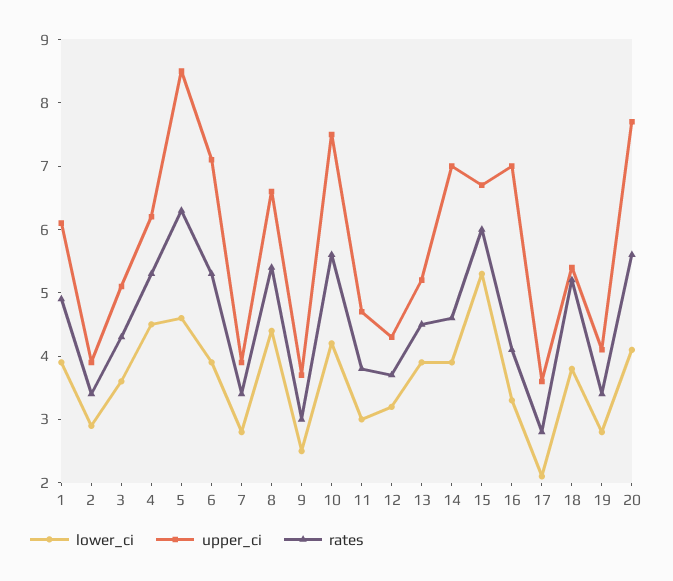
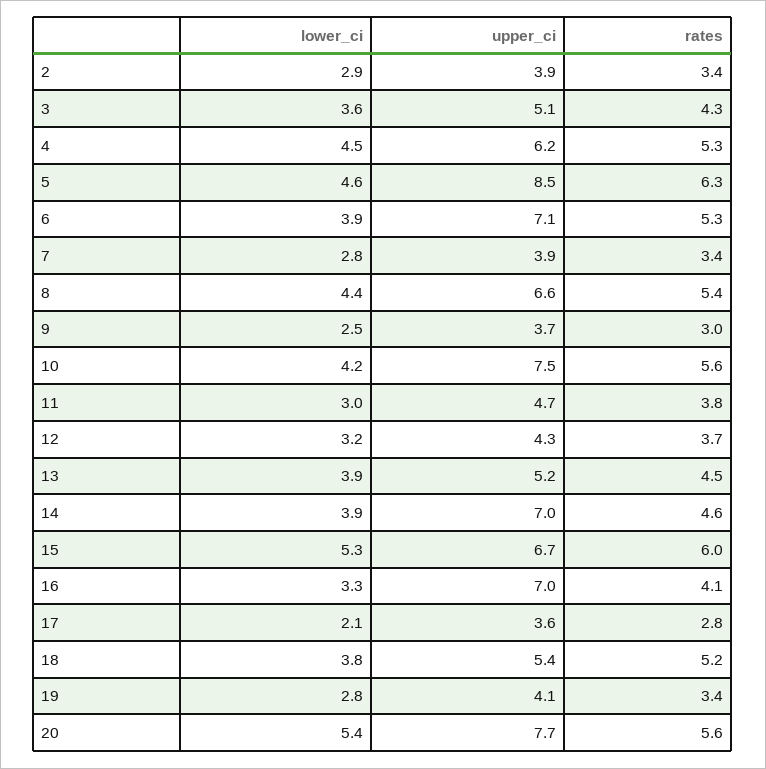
lower_ci, 1: 4 -> none
upper_ci, 1: 6 -> none
rates, 1: 5 -> none
lower_ci, 20: 4 -> 5.4

